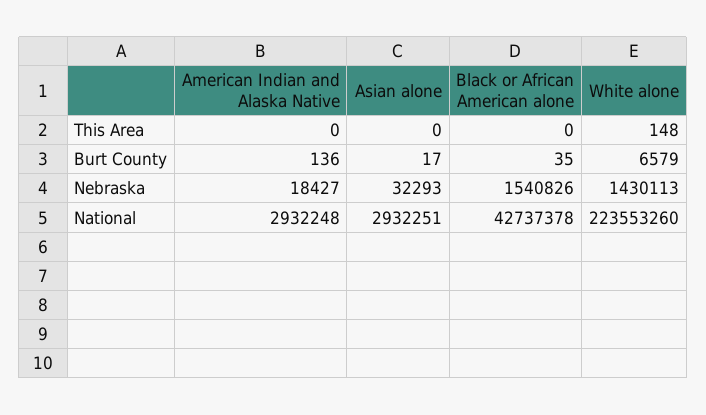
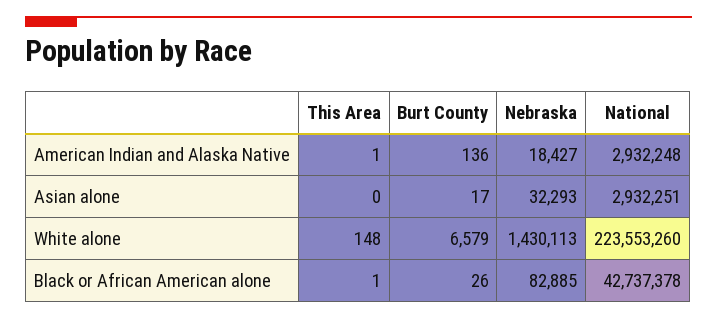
American Indian and Alaska Native, This Area: 0 -> 1
Black or African American alone, This Area: 0 -> 1
Black or African American alone, Burt County: 35 -> 26
Black or African American alone, Nebraska: 1540826 -> 82885

